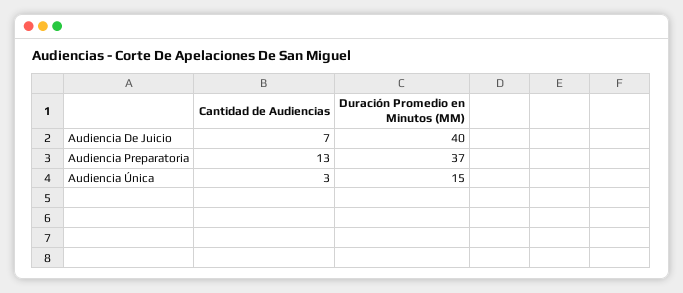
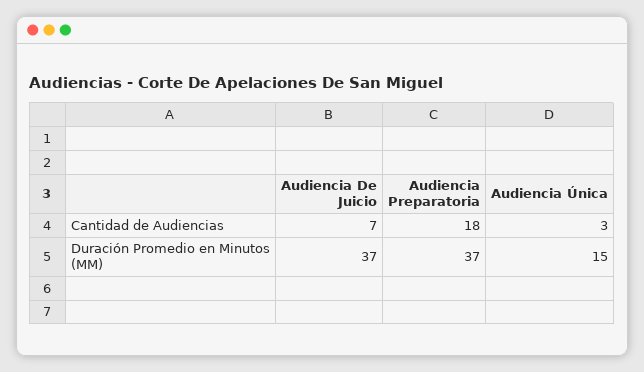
Duración Promedio en Minutos (MM), Audiencia De Juicio: 40 -> 37
Cantidad de Audiencias, Audiencia Preparatoria: 13 -> 18

